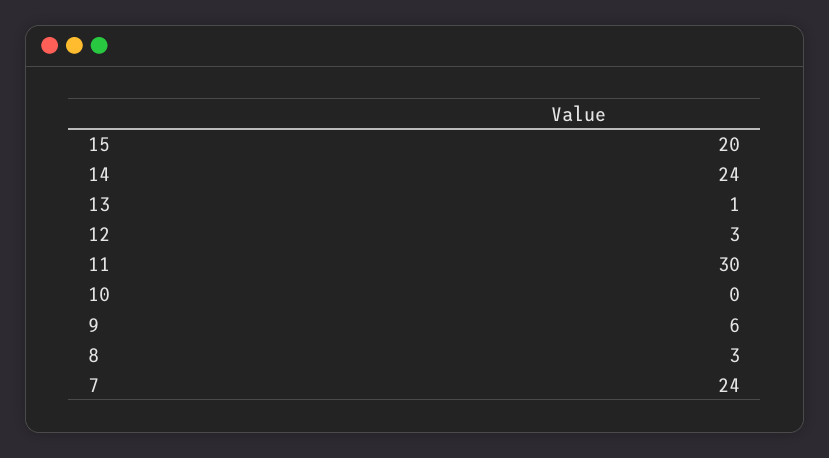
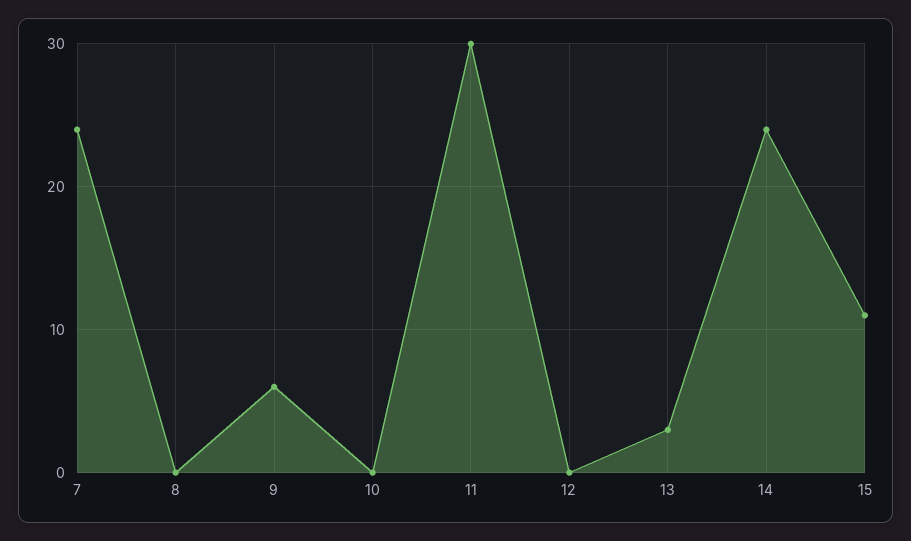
15: 20 -> 11
13: 1 -> 3
12: 3 -> 0
8: 3 -> 0

